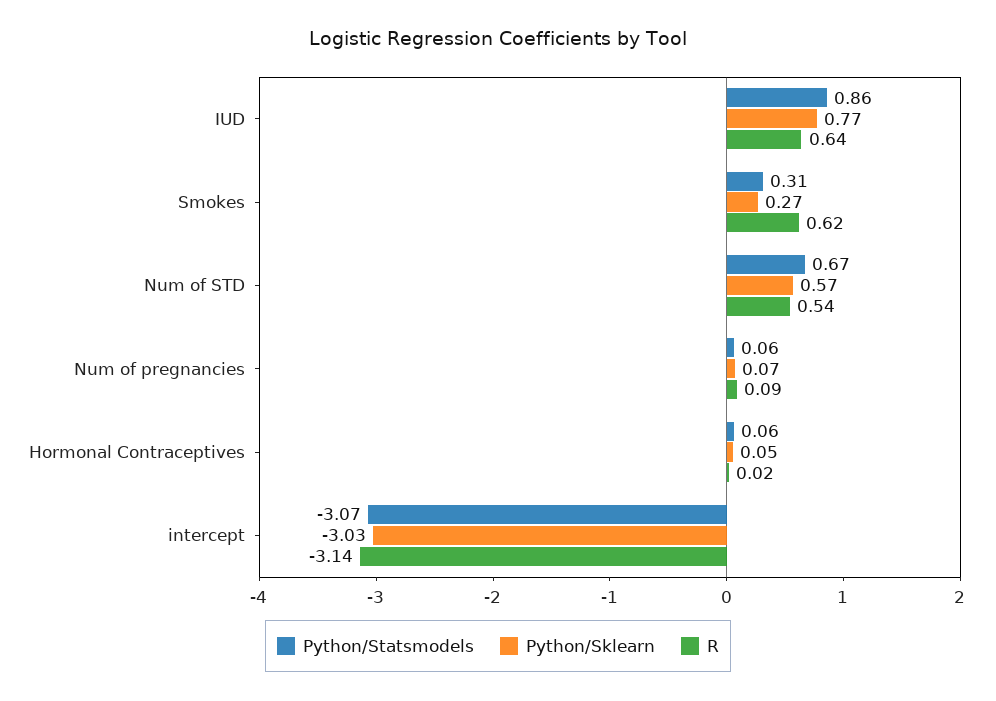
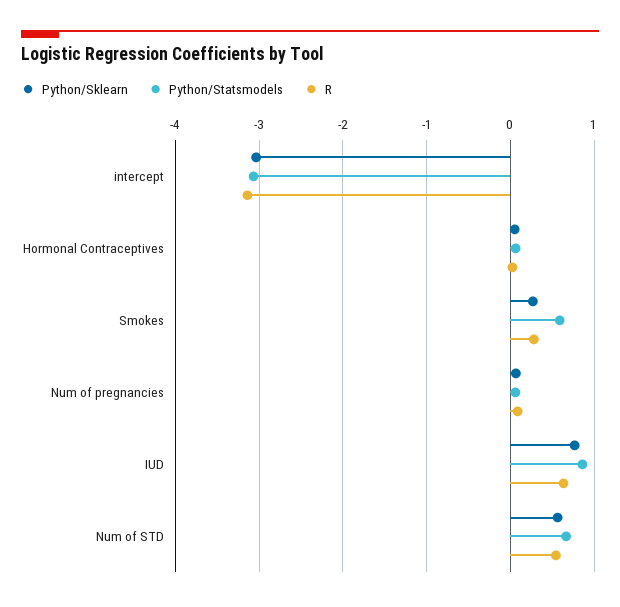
Python/Statsmodels, Smokes: 0.31 -> 0.6
R, Smokes: 0.62 -> 0.3

